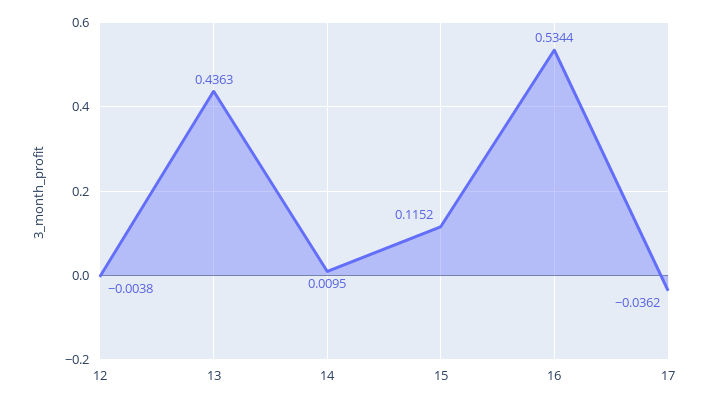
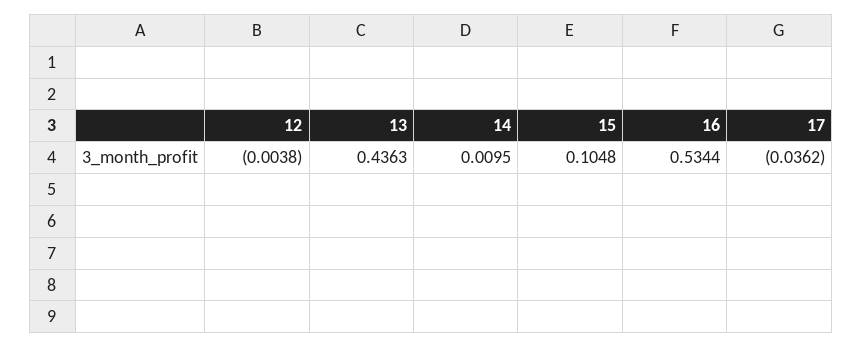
15: 0.1152 -> 0.1048

